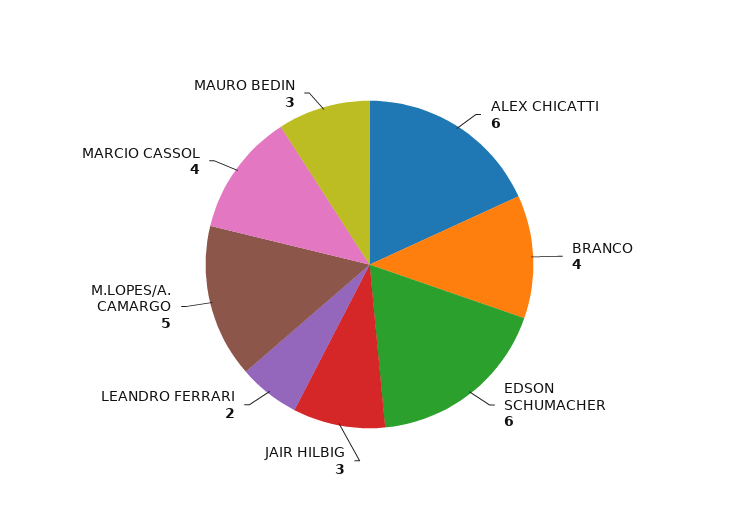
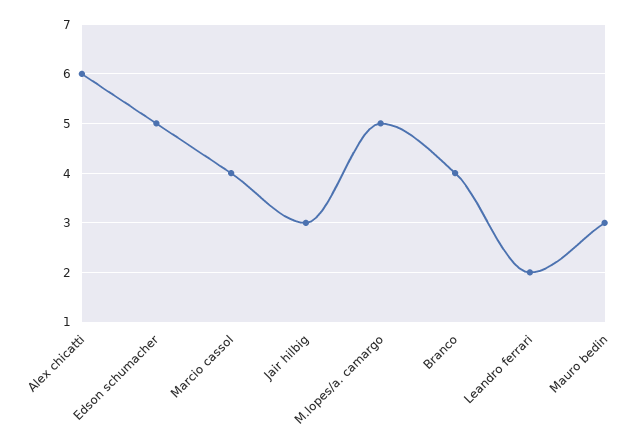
EDSON SCHUMACHER: 6 -> 5

